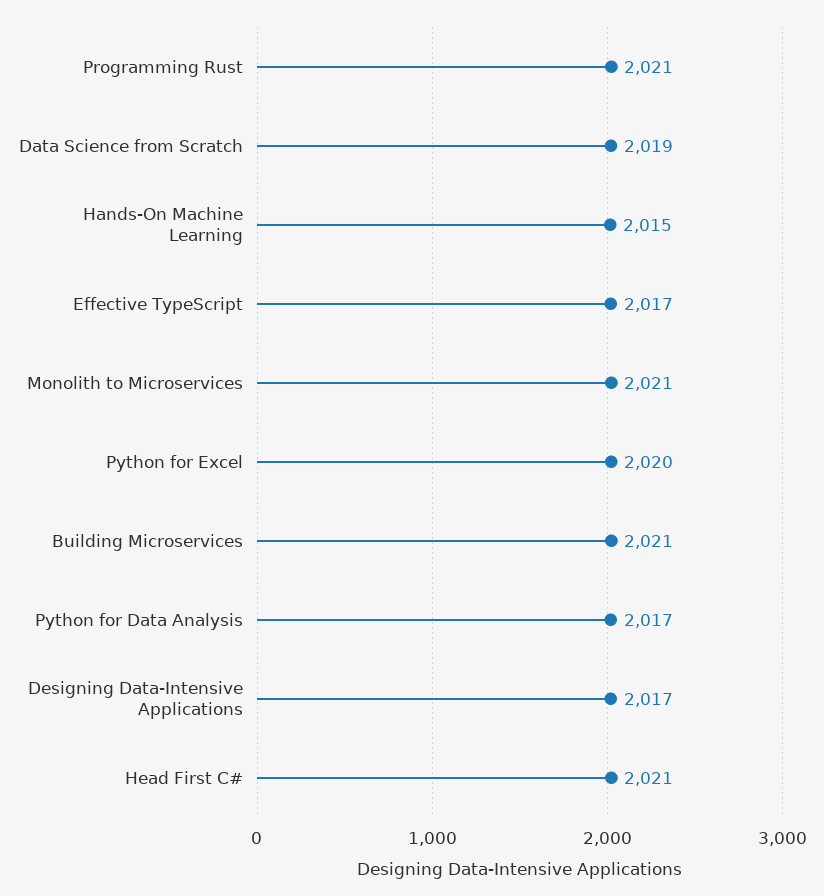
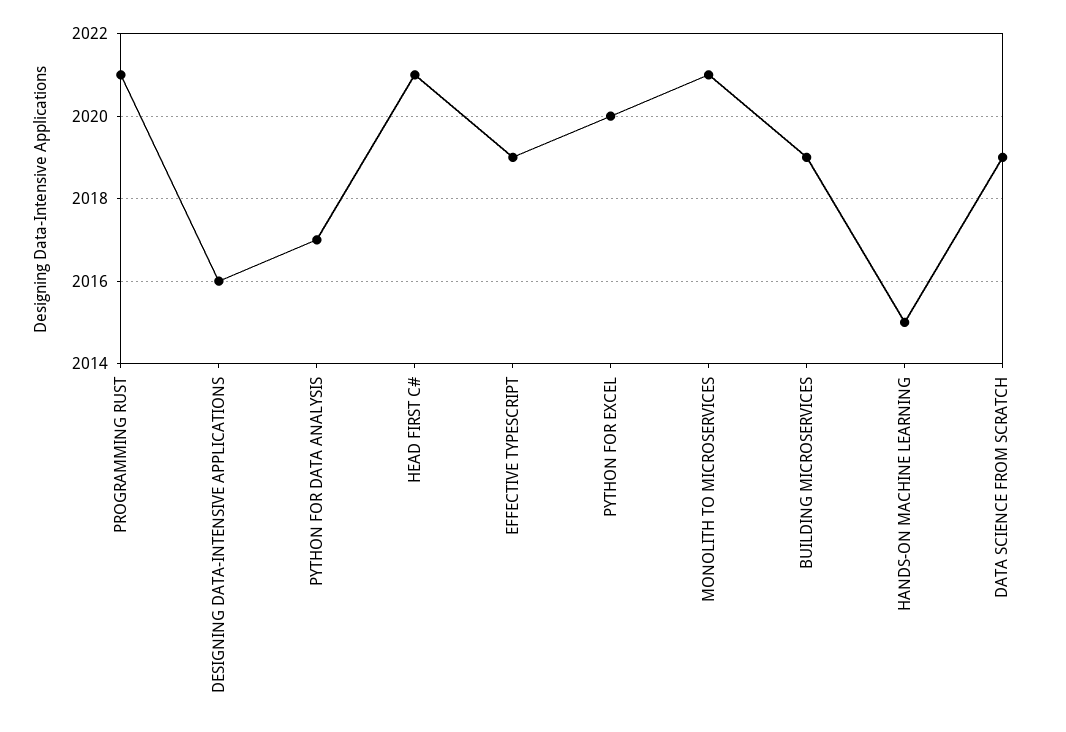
Effective TypeScript: 2017 -> 2019
Building Microservices: 2021 -> 2019
Designing Data-Intensive Applications: 2017 -> 2016

